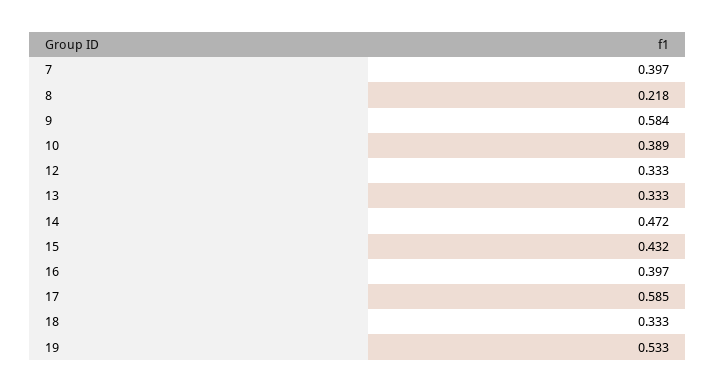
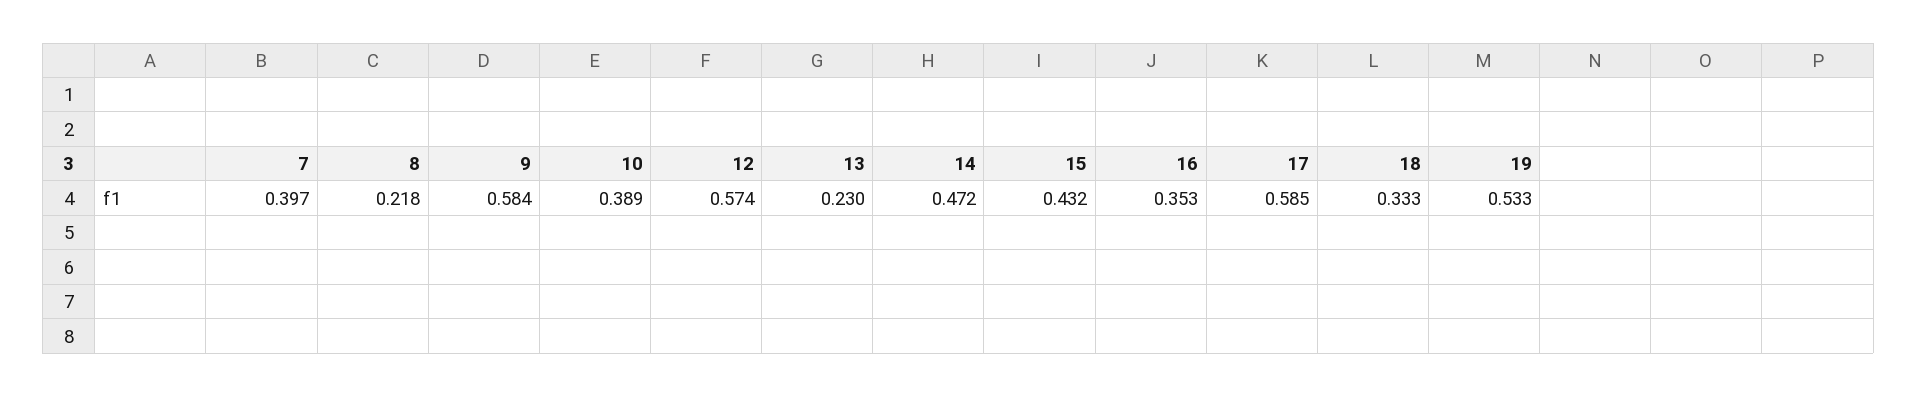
12: 0.333 -> 0.574
13: 0.333 -> 0.23
16: 0.397 -> 0.353

